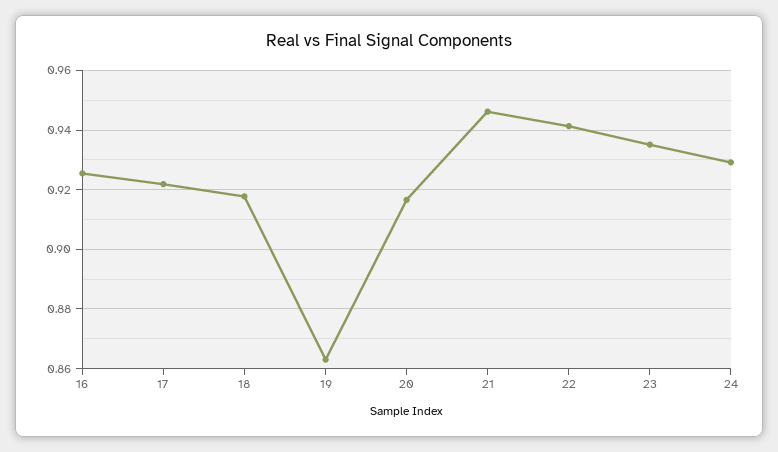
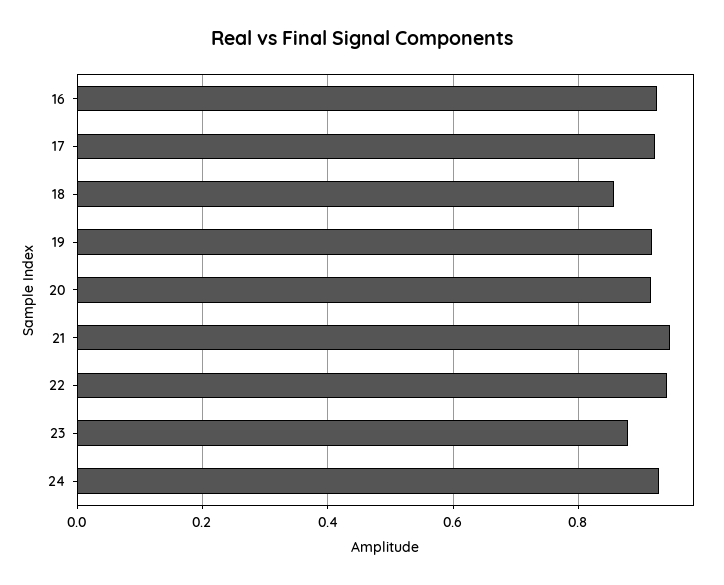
18: 0.9175 -> 0.86
19: 0.8625 -> 0.92
23: 0.935 -> 0.88

